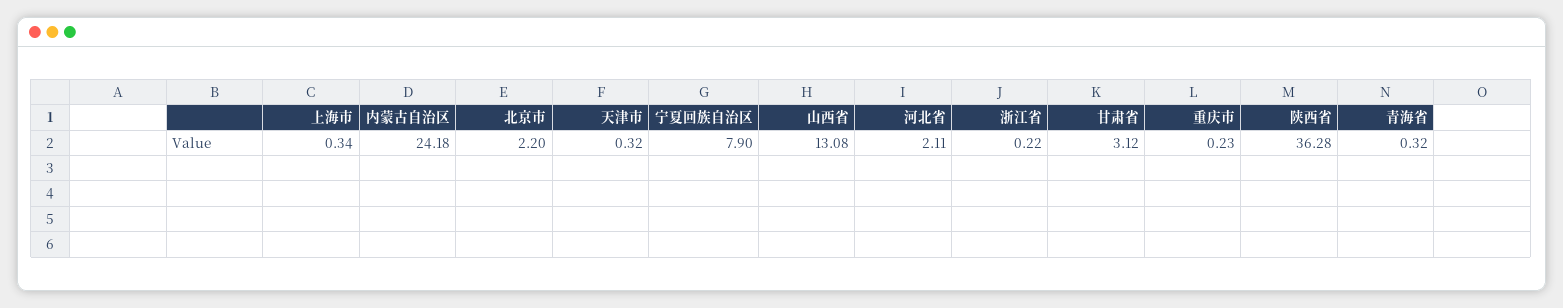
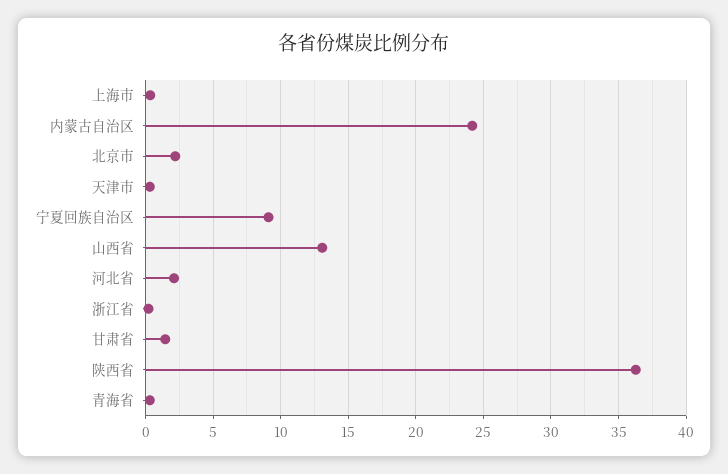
宁夏回族自治区: 7.9 -> 9
甘肃省: 3.12 -> 1.5
重庆市: 0.23 -> none

